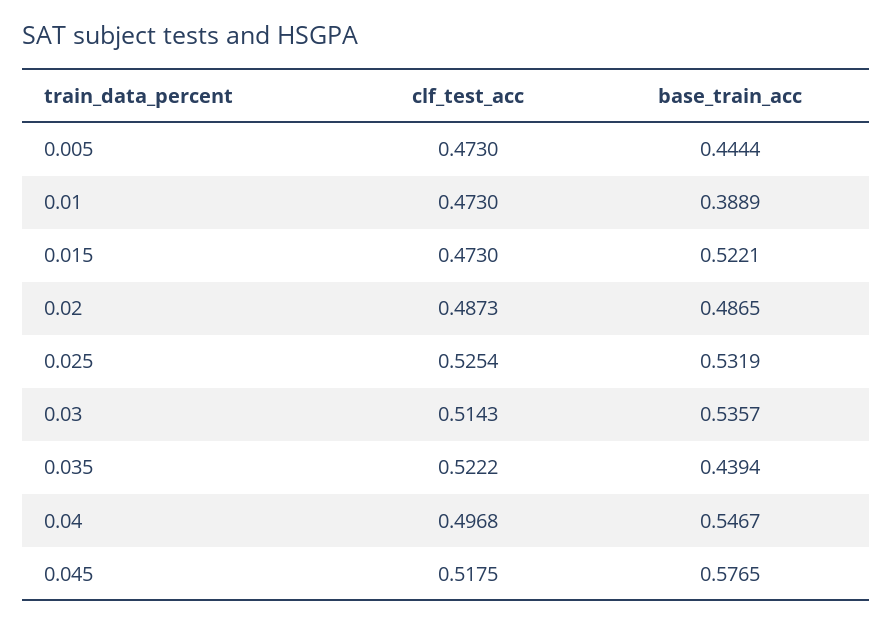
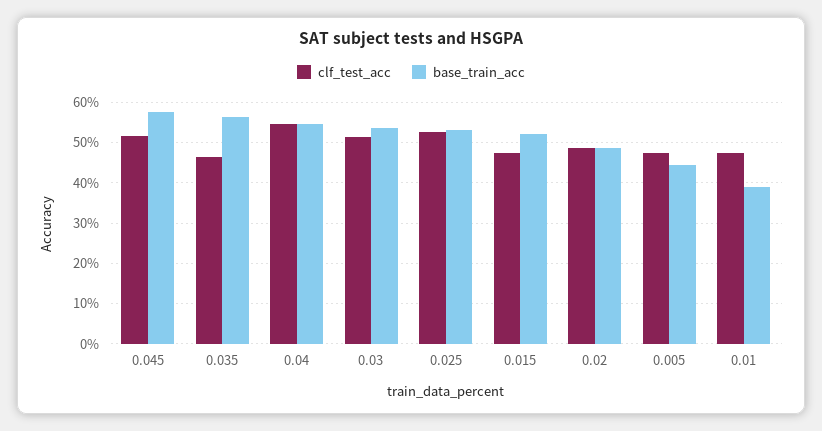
clf_test_acc, 0.035: 0.5222 -> 0.46
base_train_acc, 0.035: 0.4394 -> 0.56
clf_test_acc, 0.04: 0.4968 -> 0.54

